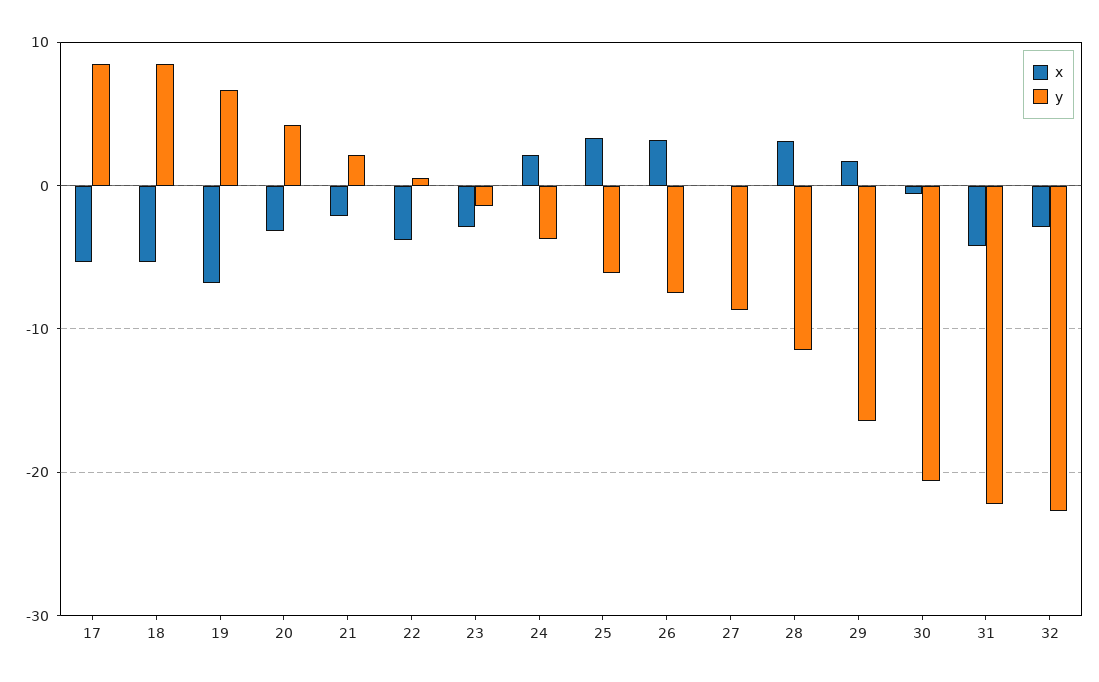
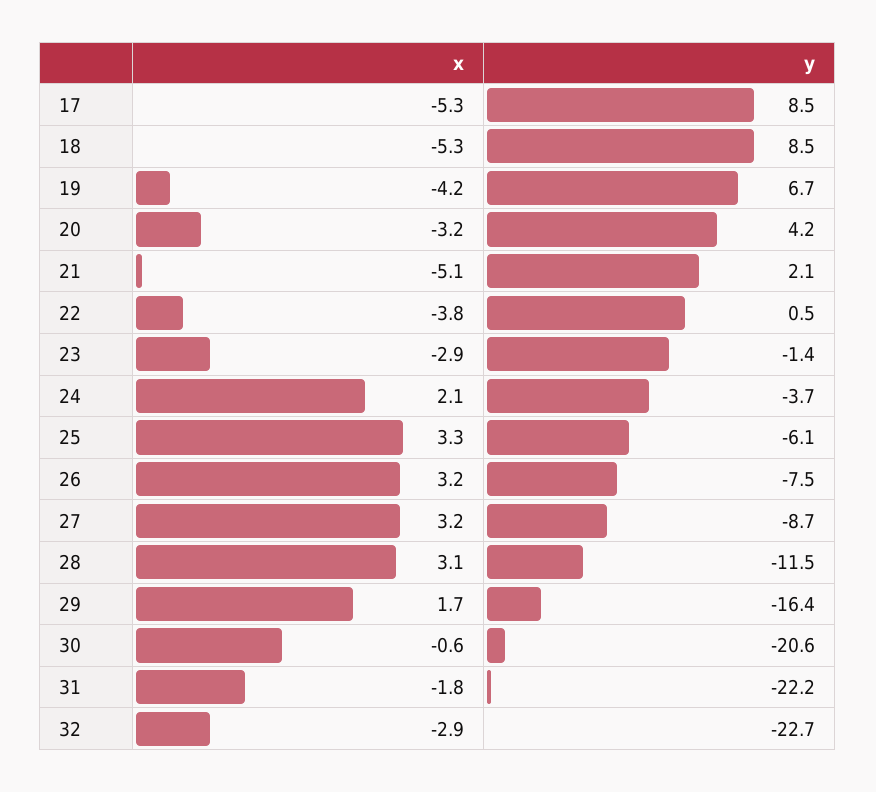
x, 19: -7 -> -4.2
x, 21: -2 -> -5.1
x, 27: 0 -> 3.2
x, 31: -4 -> -1.8

